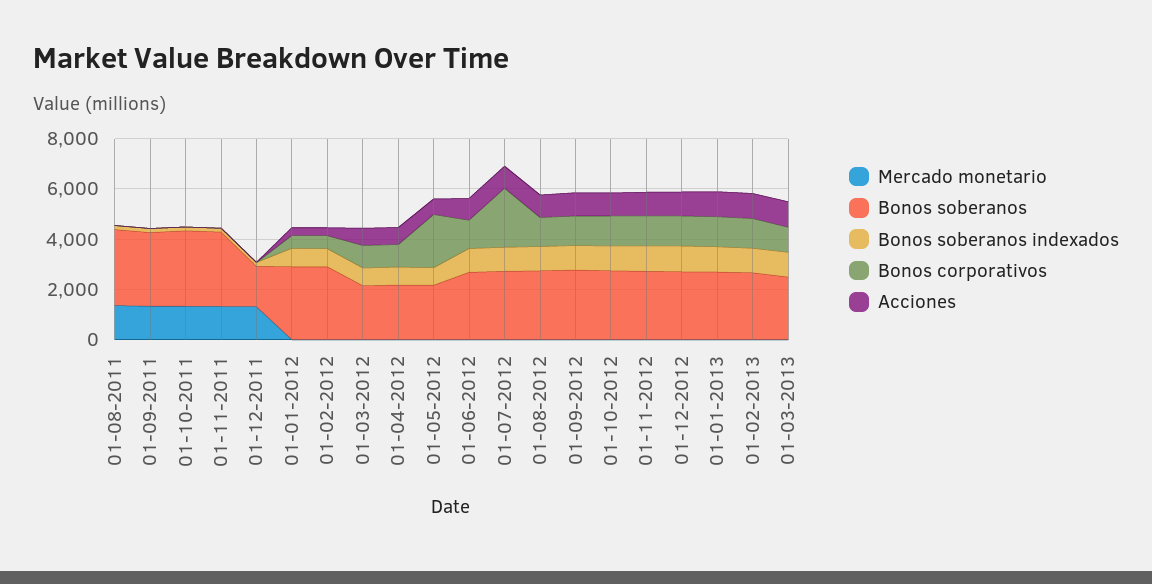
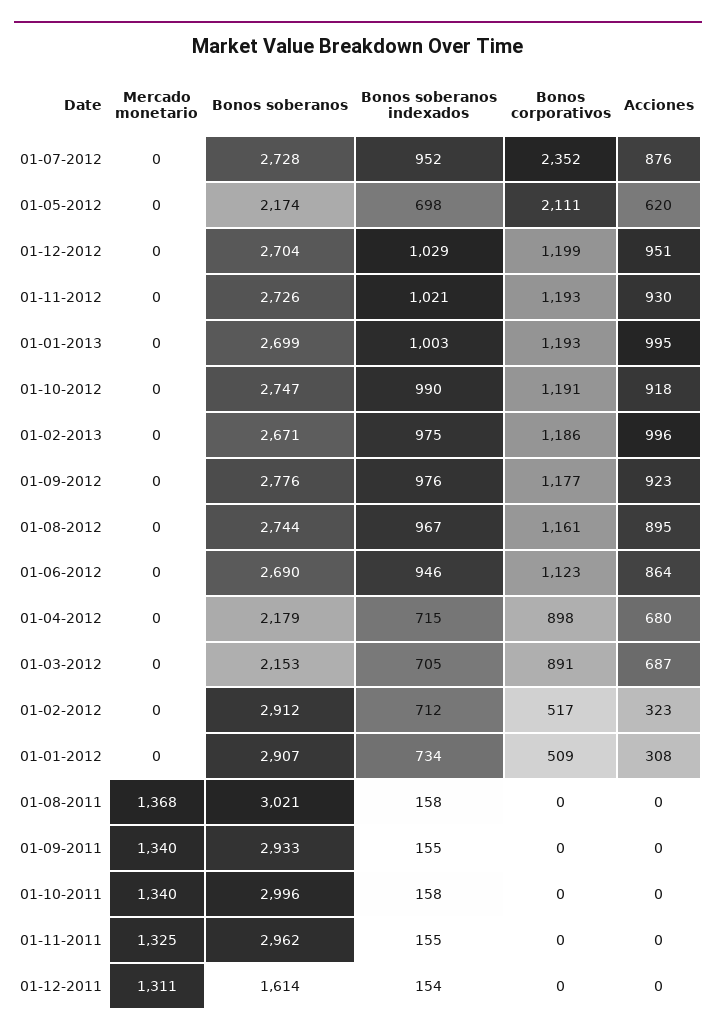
Mercado monetario, 01-03-2013: 0 -> none
Bonos soberanos, 01-03-2013: 2500 -> none
Bonos soberanos indexados, 01-03-2013: 1000 -> none
Bonos corporativos, 01-03-2013: 1000 -> none
Acciones, 01-03-2013: 1000 -> none

